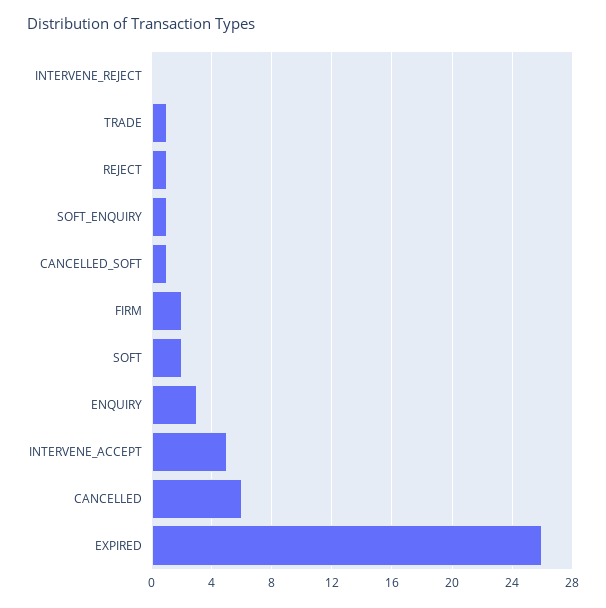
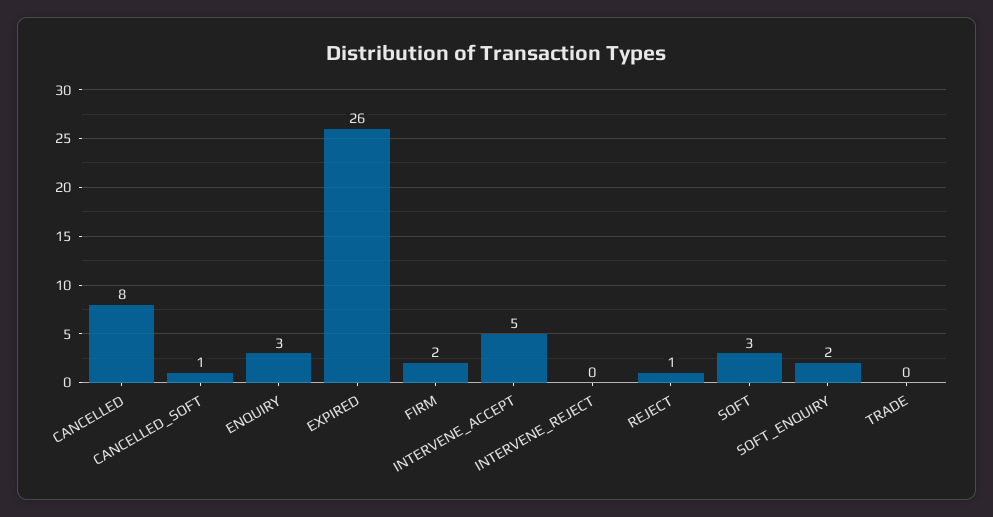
TRADE: 1 -> 0
SOFT_ENQUIRY: 1 -> 2
SOFT: 2 -> 3
CANCELLED: 6 -> 8

